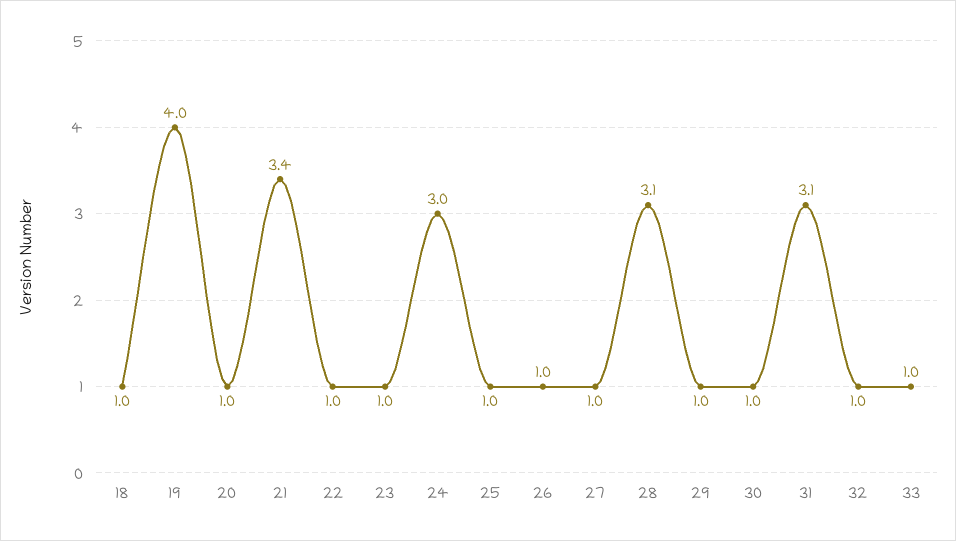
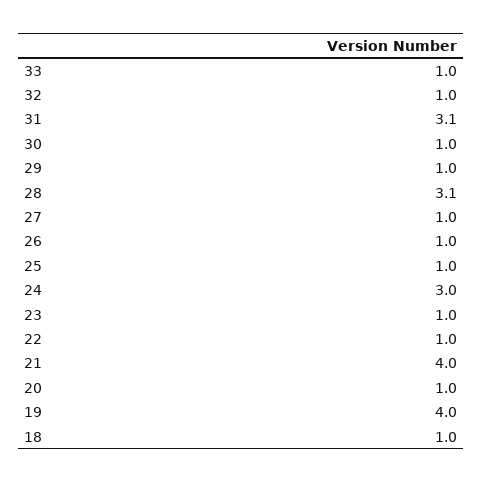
21: 3.4 -> 4

